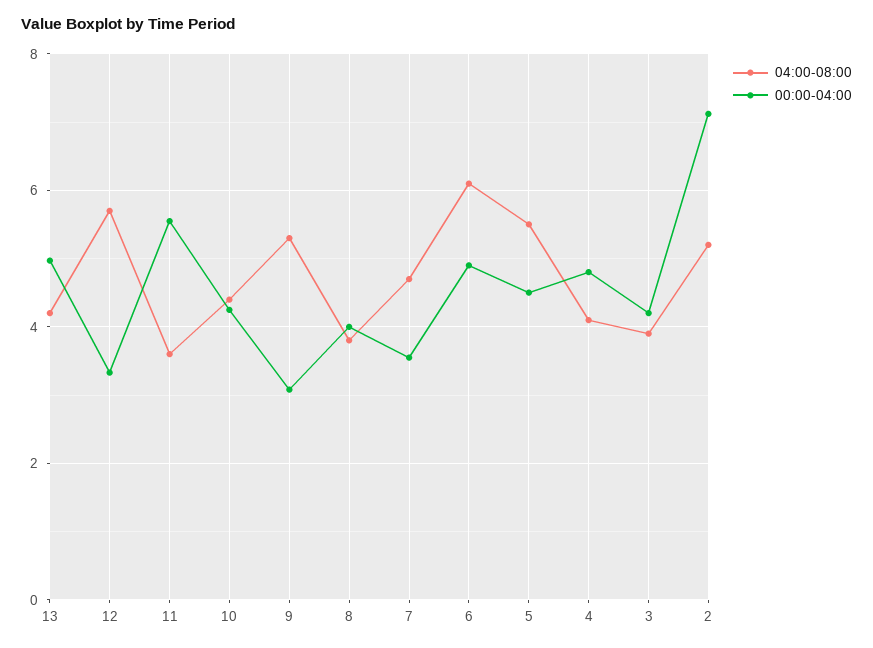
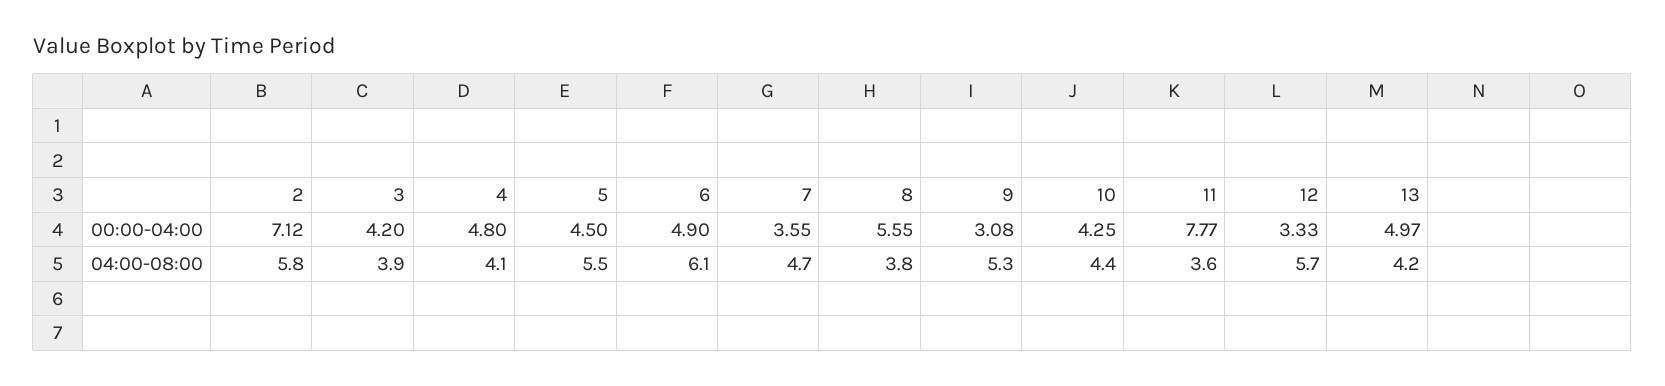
00:00-04:00, 11: 5.6 -> 7.77
00:00-04:00, 8: 4 -> 5.55
04:00-08:00, 2: 5.2 -> 5.8

